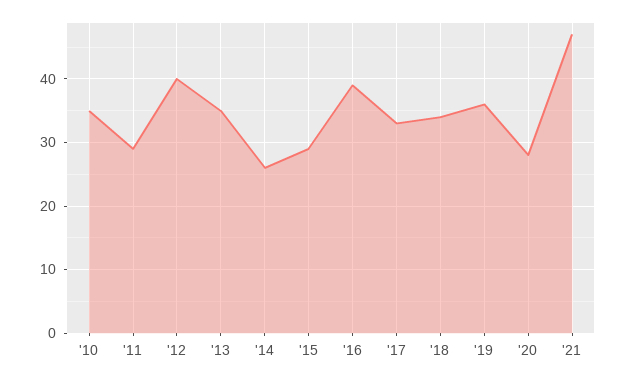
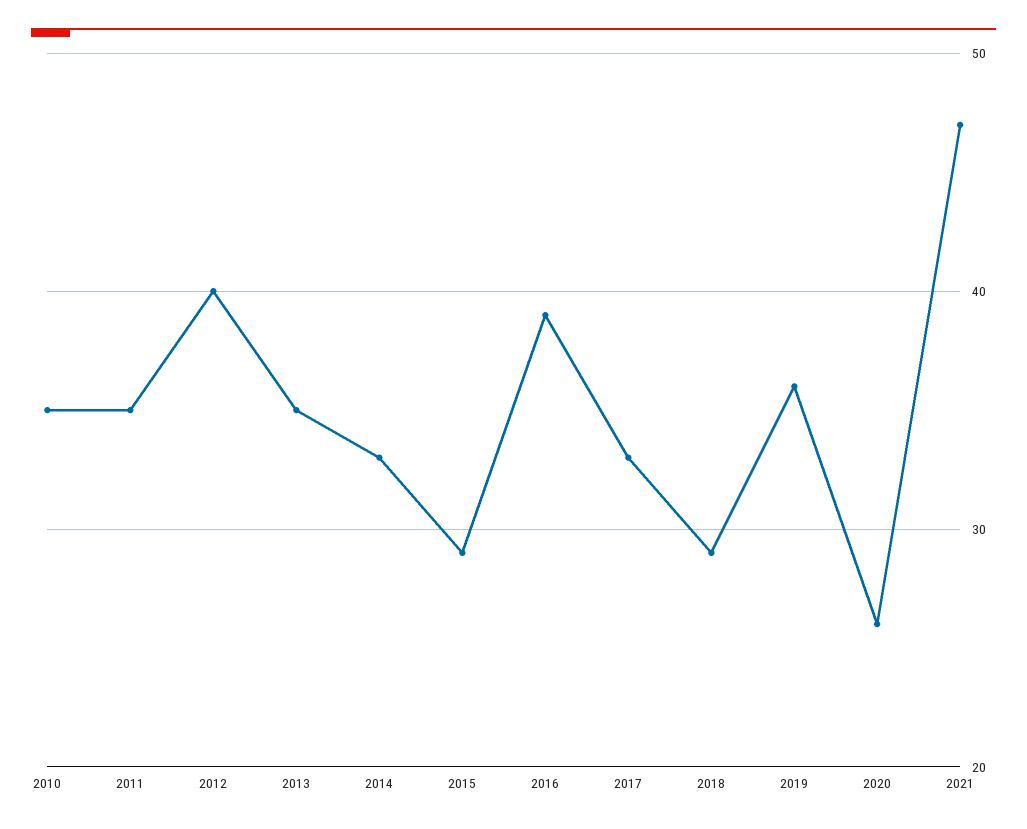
'11: 29 -> 35
'14: 26 -> 33
'18: 34 -> 29
'20: 28 -> 26

